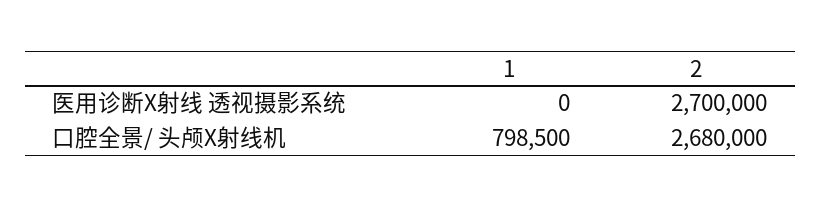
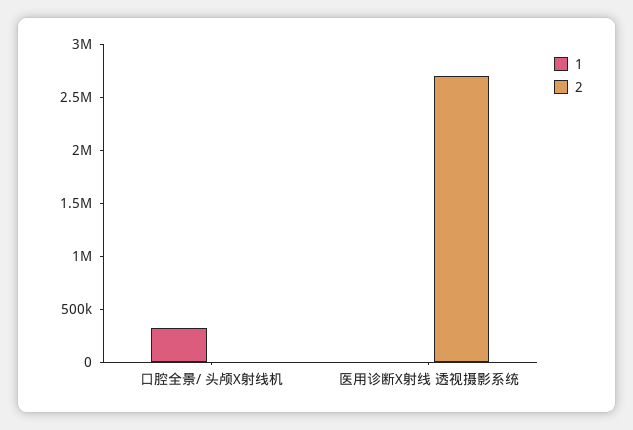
1, 口腔全景/ 头颅X射线机: 798500 -> 300000
2, 口腔全景/ 头颅X射线机: 2680000 -> 0

